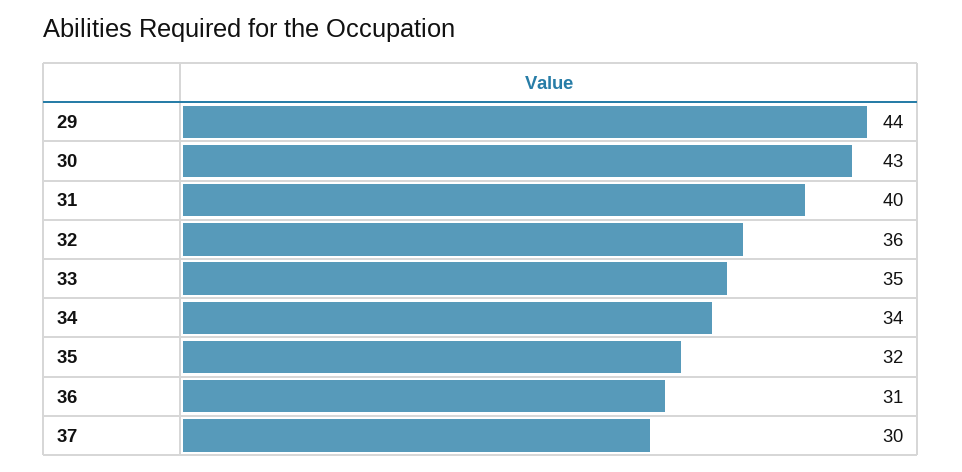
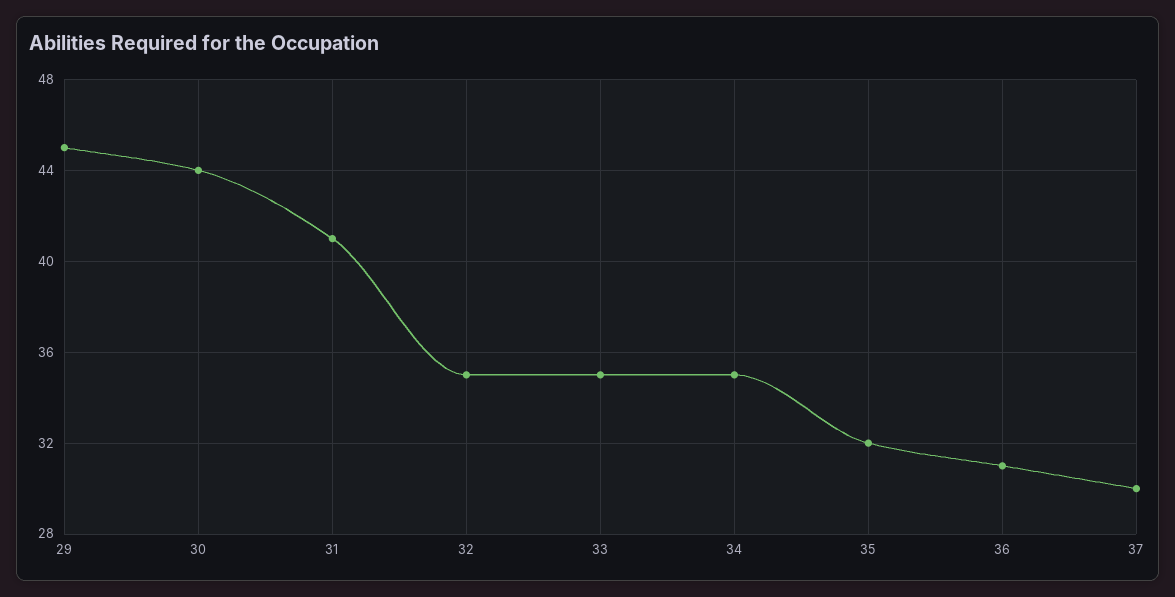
29: 44 -> 45
30: 43 -> 44
31: 40 -> 41
32: 36 -> 35
34: 34 -> 35

